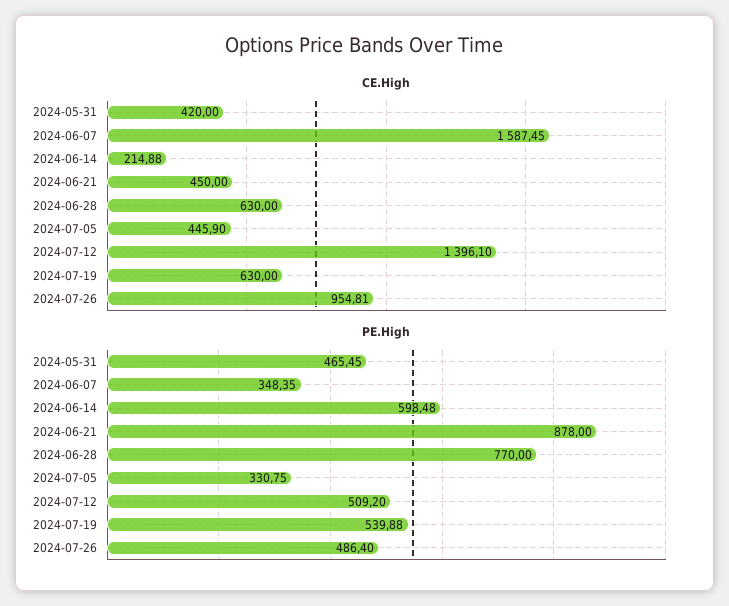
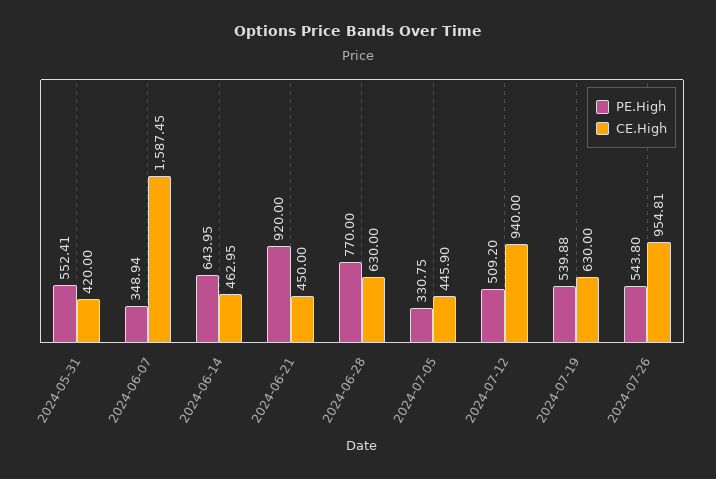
CE.High, 2024-06-14: 214.88 -> 462.95
CE.High, 2024-07-12: 1396.1 -> 940
PE.High, 2024-05-31: 465.45 -> 552.41
PE.High, 2024-06-07: 348.35 -> 348.94
PE.High, 2024-06-14: 598.48 -> 643.95
PE.High, 2024-06-21: 878 -> 920
PE.High, 2024-07-26: 486.4 -> 543.8

